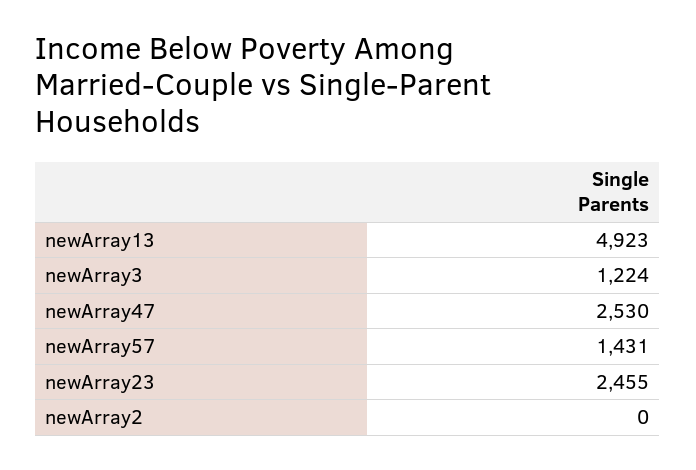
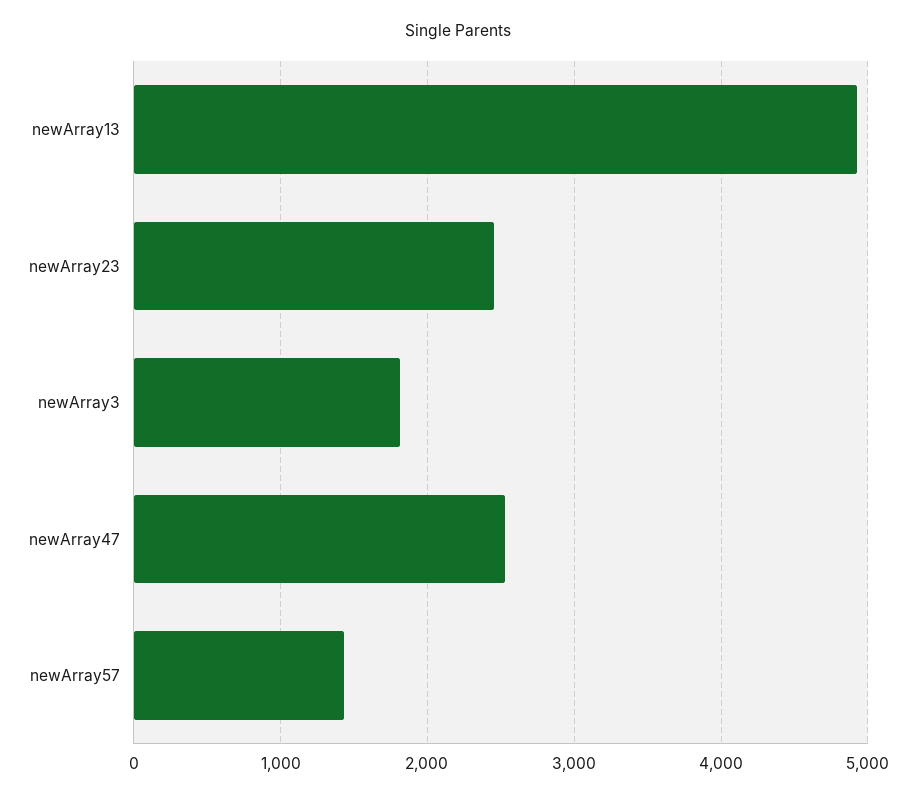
newArray3: 1224 -> 1800
newArray2: 0 -> none

